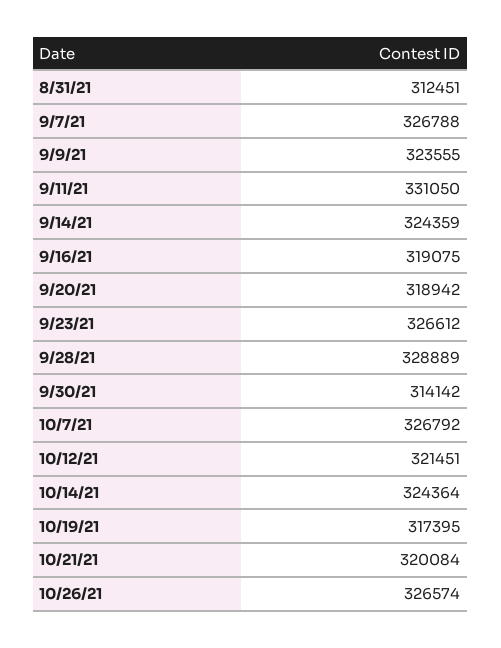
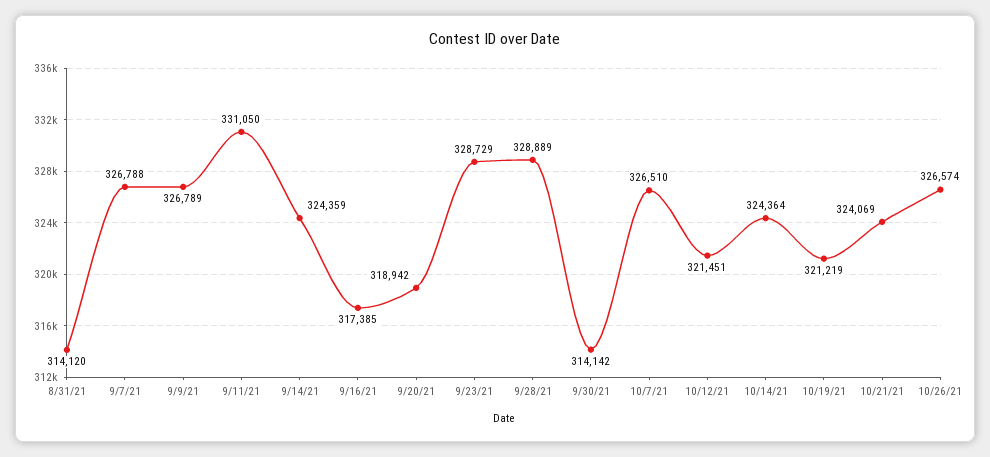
8/31/21: 312451 -> 314120
9/9/21: 323555 -> 326789
9/16/21: 319075 -> 317385
9/23/21: 326612 -> 328729
10/7/21: 326792 -> 326510
10/19/21: 317395 -> 321219
10/21/21: 320084 -> 324069

